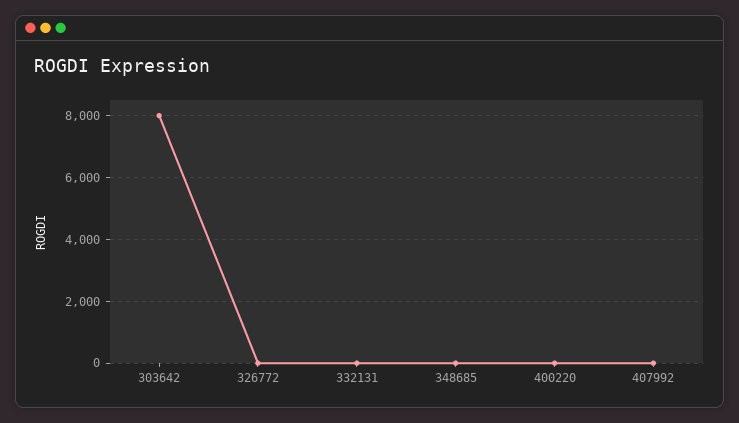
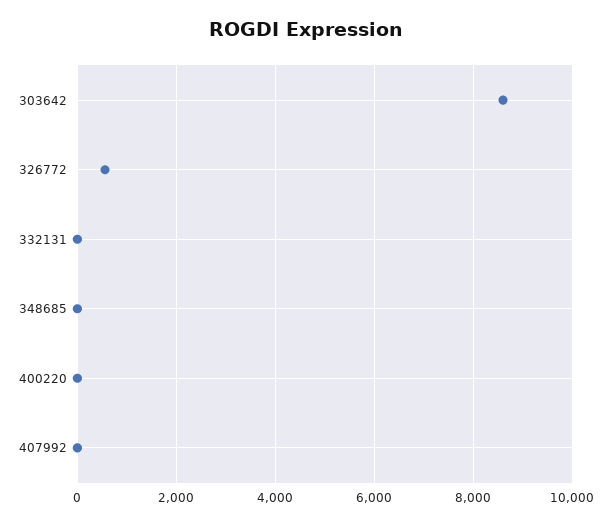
303642: 8000 -> 8600
326772: 0 -> 600

